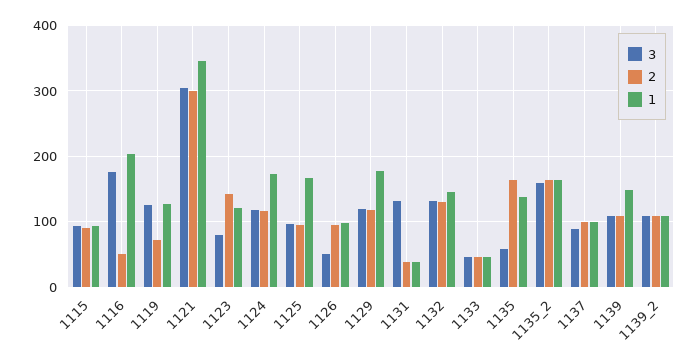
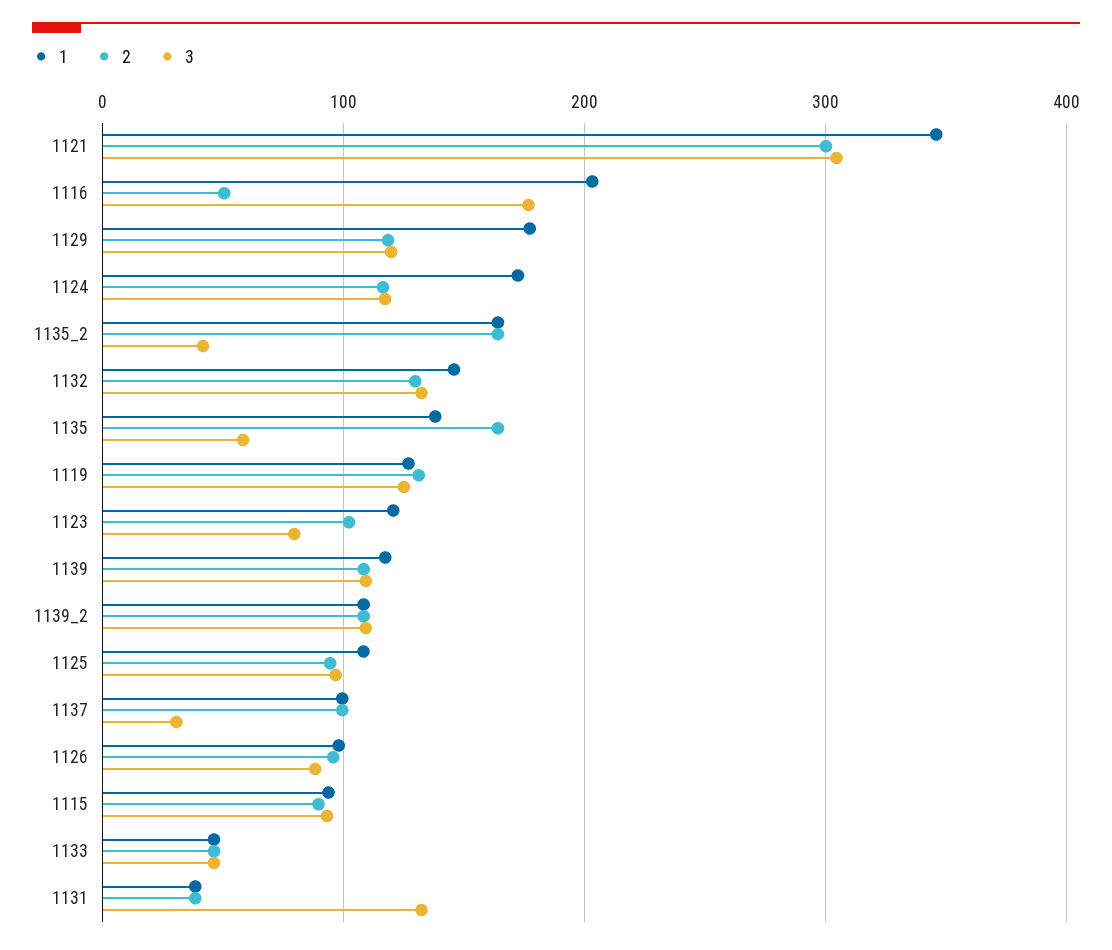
2, 1119: 70 -> 130
2, 1123: 140 -> 100
1, 1125: 170 -> 110
3, 1126: 50 -> 90
3, 1135_2: 160 -> 40
3, 1137: 90 -> 30
1, 1139: 150 -> 120

